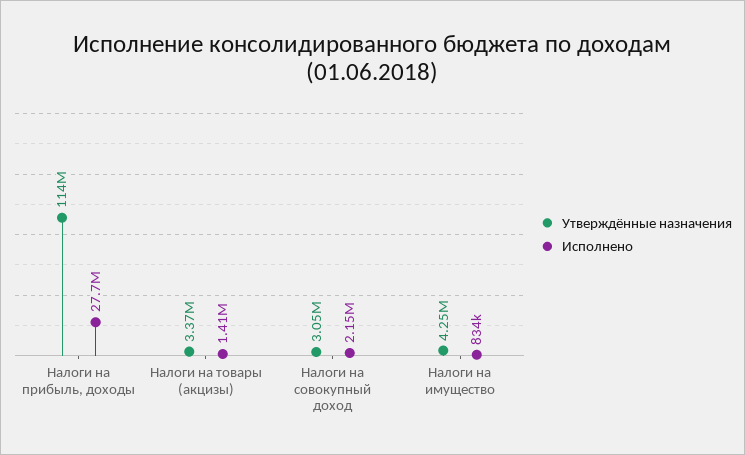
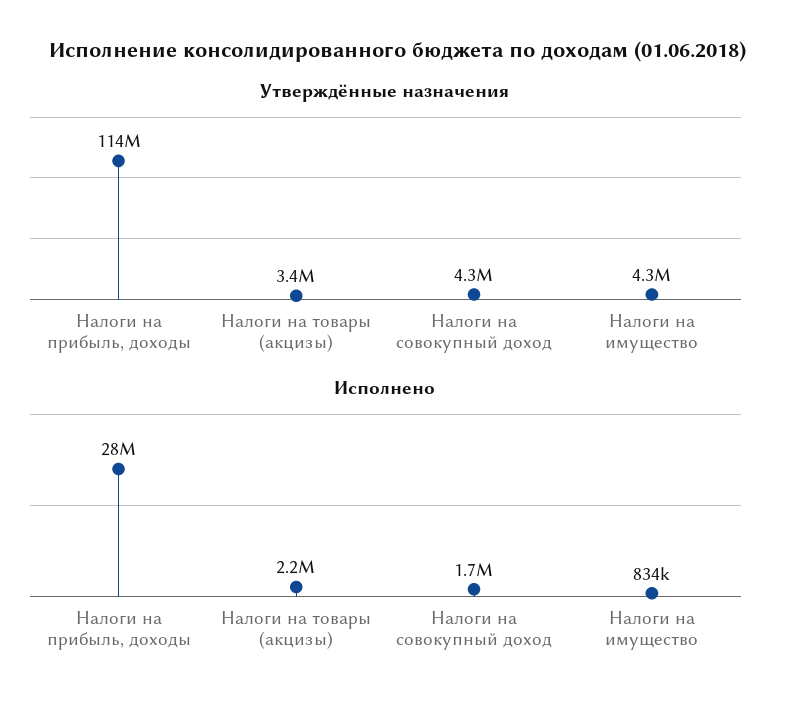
Исполнено, Налоги на товары (акцизы): 1410000 -> 2200000
Утверждённые назначения, Налоги на совокупный доход: 3050000 -> 4300000
Исполнено, Налоги на совокупный доход: 2150000 -> 1700000

